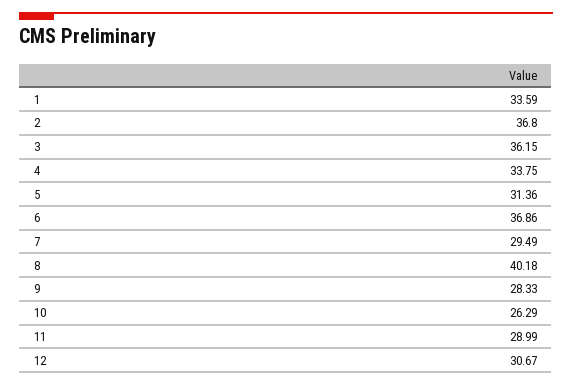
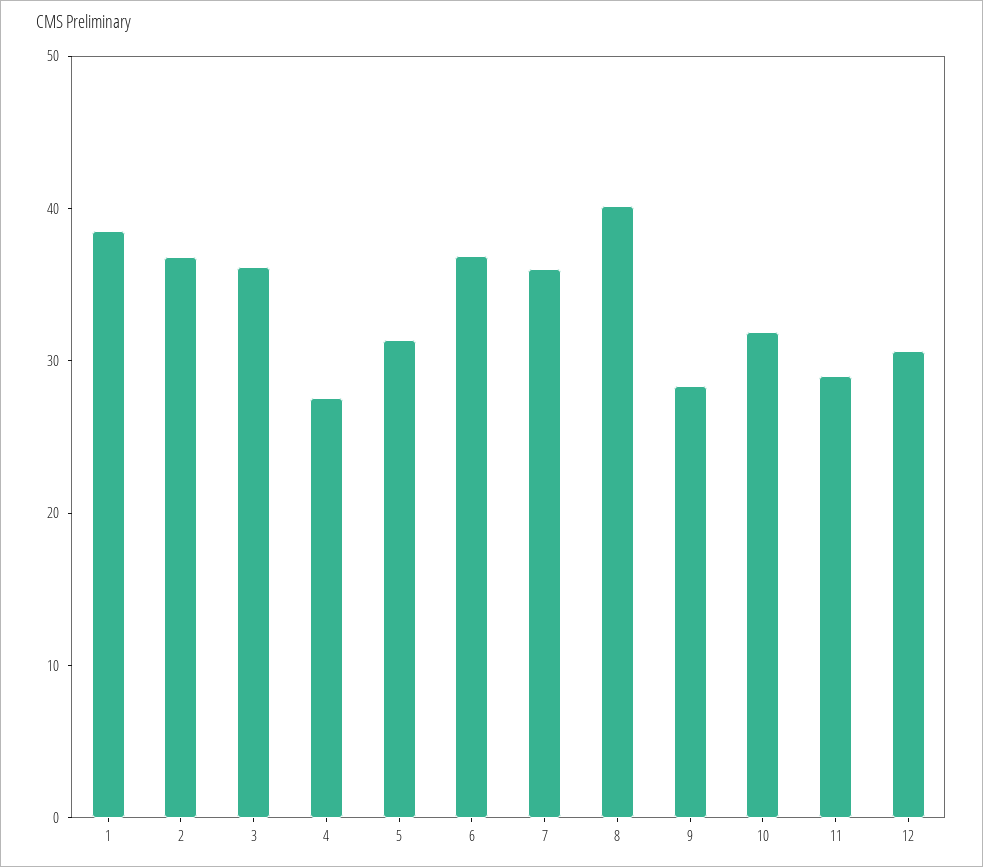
1: 33.59 -> 38
4: 33.75 -> 28
7: 29.49 -> 36
10: 26.29 -> 32

